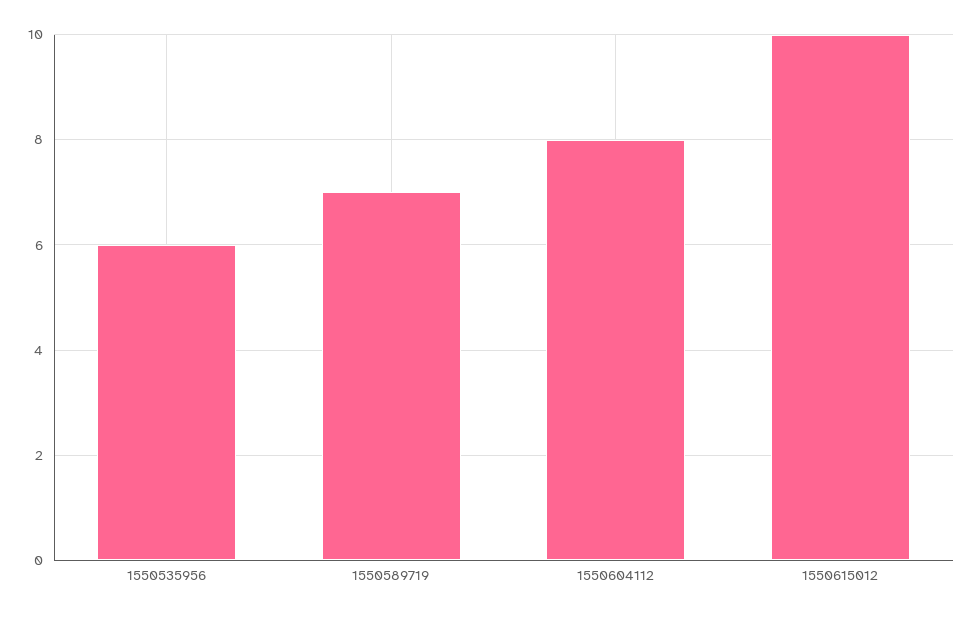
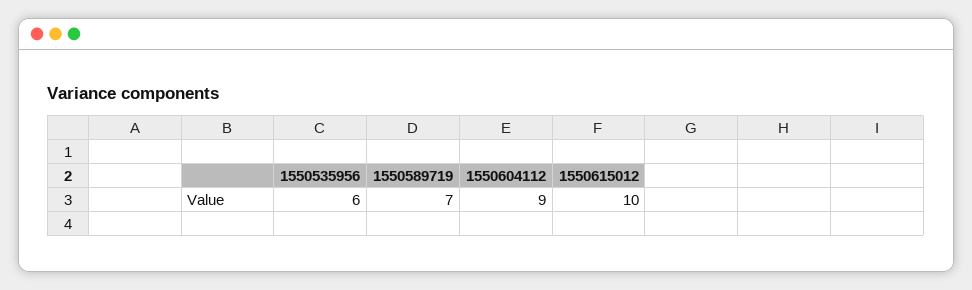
1550604112: 8 -> 9

